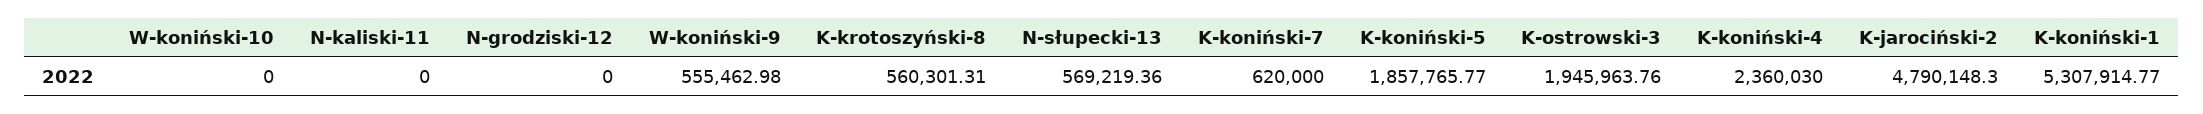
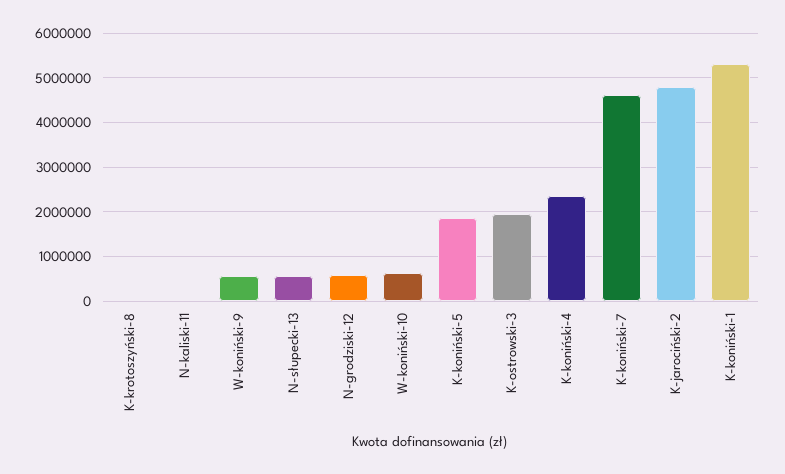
W-koniński-10: 0 -> 600000
N-grodziski-12: 0 -> 600000
K-krotoszyński-8: 560301.31 -> 0
K-koniński-7: 620000 -> 4600000

